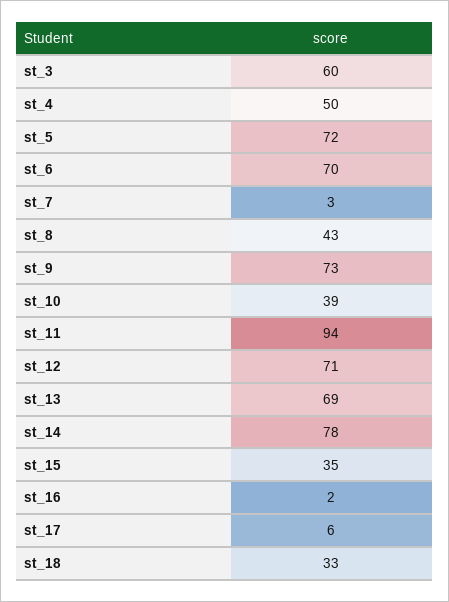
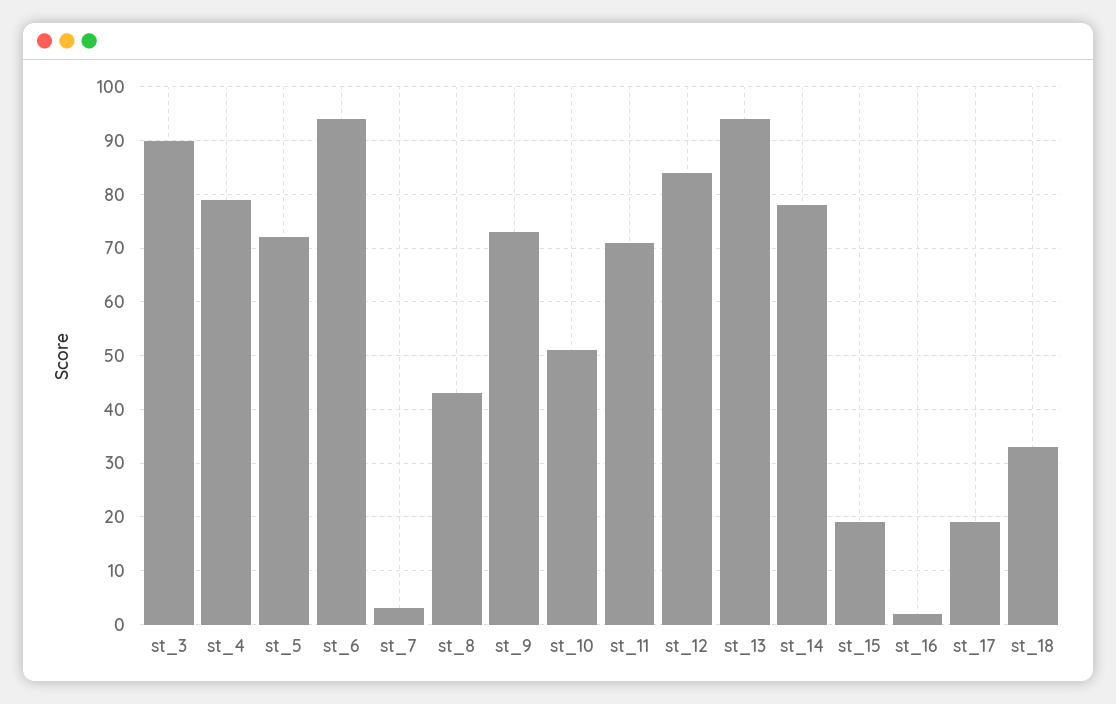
st_3: 60 -> 90
st_4: 50 -> 80
st_6: 70 -> 95
st_10: 39 -> 50
st_11: 94 -> 70
st_12: 71 -> 85
st_13: 69 -> 95
st_15: 35 -> 20
st_17: 6 -> 20

